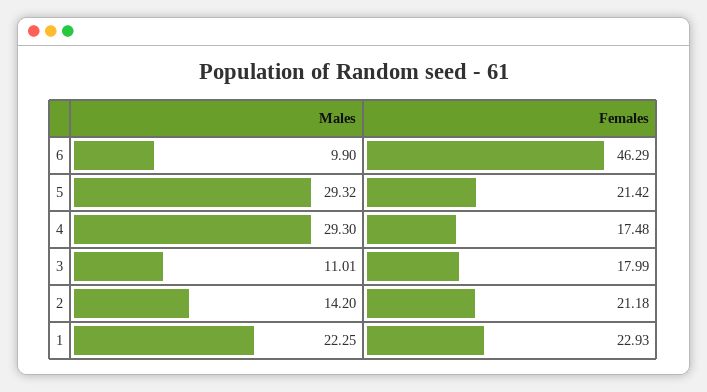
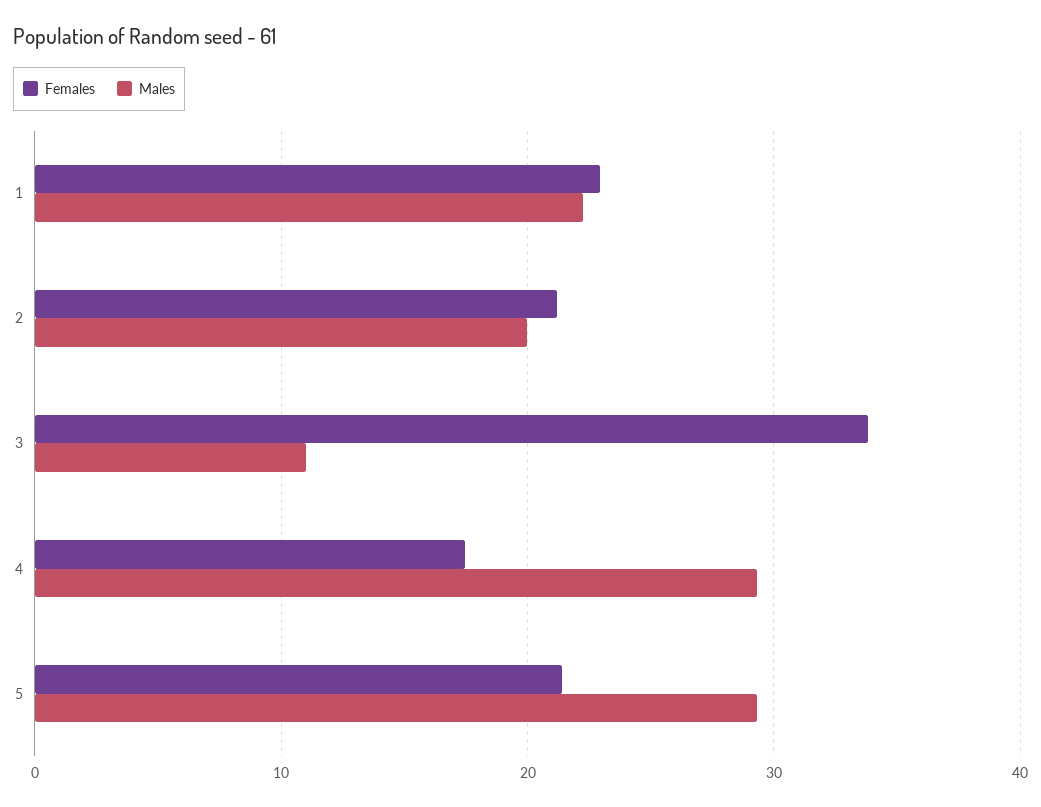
Males, 6: 9.9 -> none
Females, 6: 46.29 -> none
Females, 3: 17.99 -> 34
Males, 2: 14.2 -> 20

